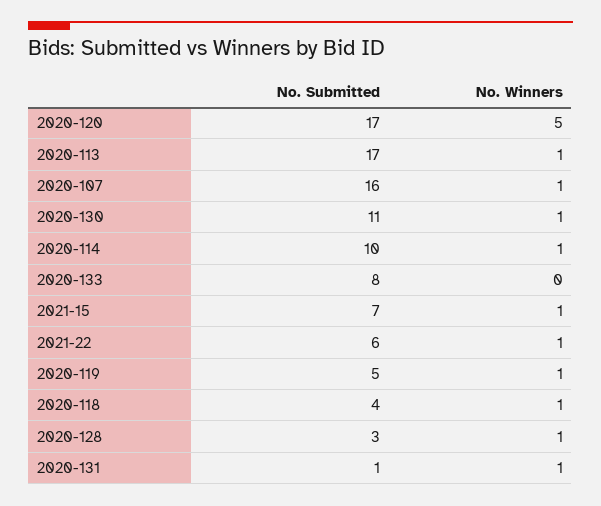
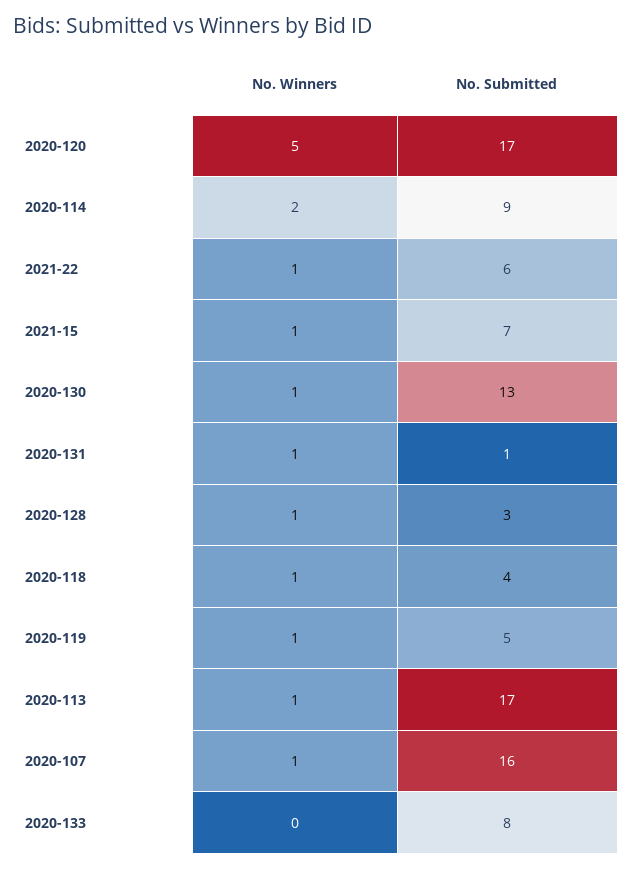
No. Submitted, 2020-130: 11 -> 13
No. Submitted, 2020-114: 10 -> 9
No. Winners, 2020-114: 1 -> 2

